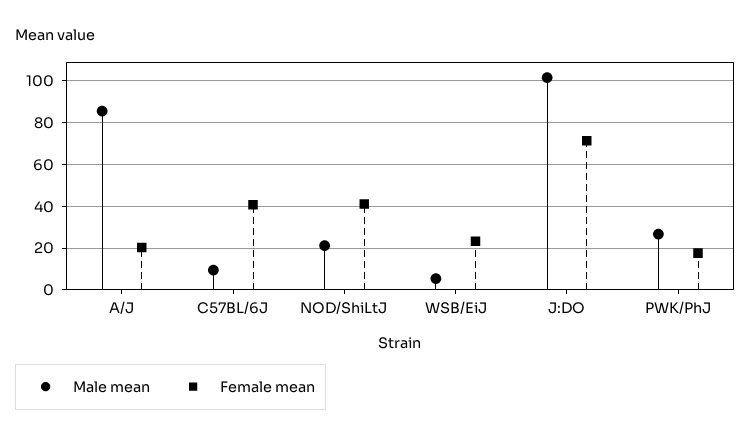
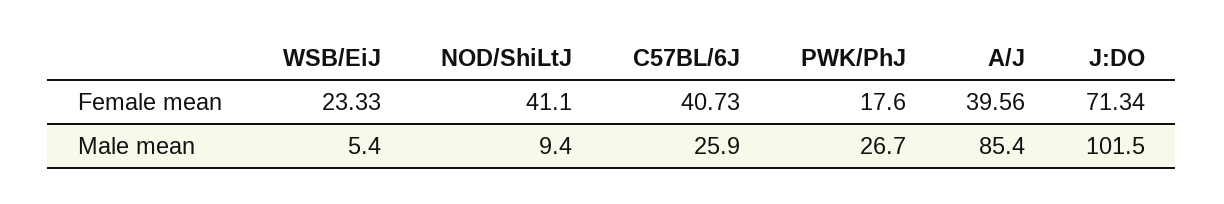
Female mean, A/J: 20 -> 39.56
Male mean, C57BL/6J: 10 -> 25.9
Male mean, NOD/ShiLtJ: 20 -> 9.4

